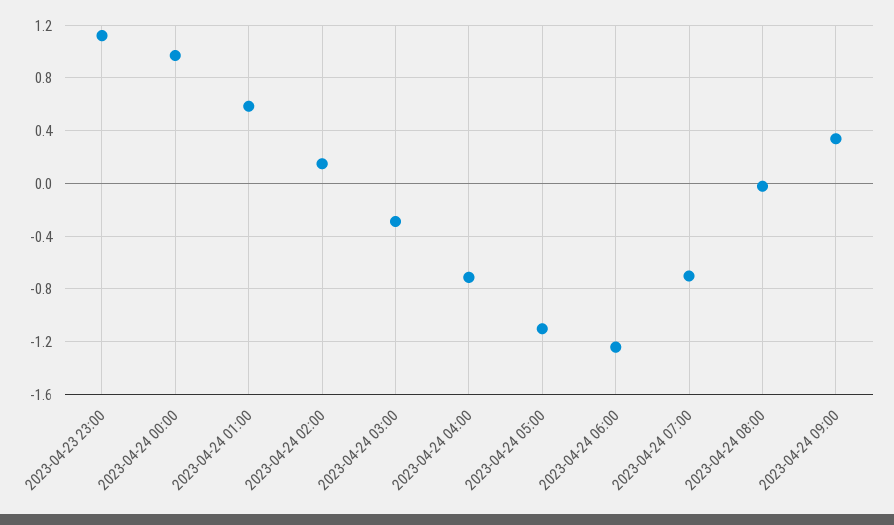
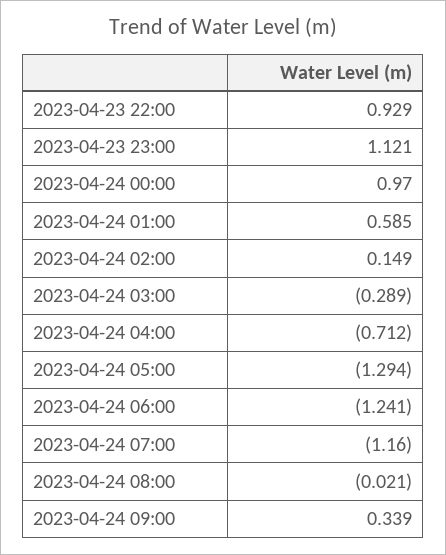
2023-04-24 05:00: -1.1 -> -1.294
2023-04-24 07:00: -0.7 -> -1.16
2023-04-23 22:00: none -> 0.929

